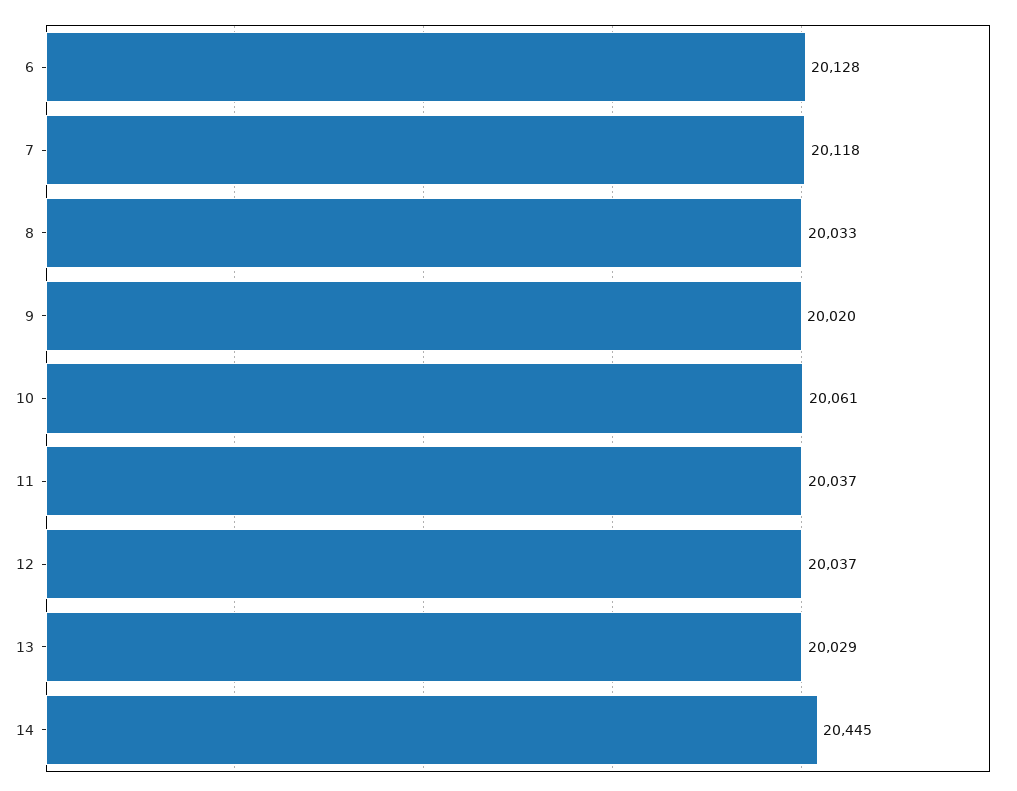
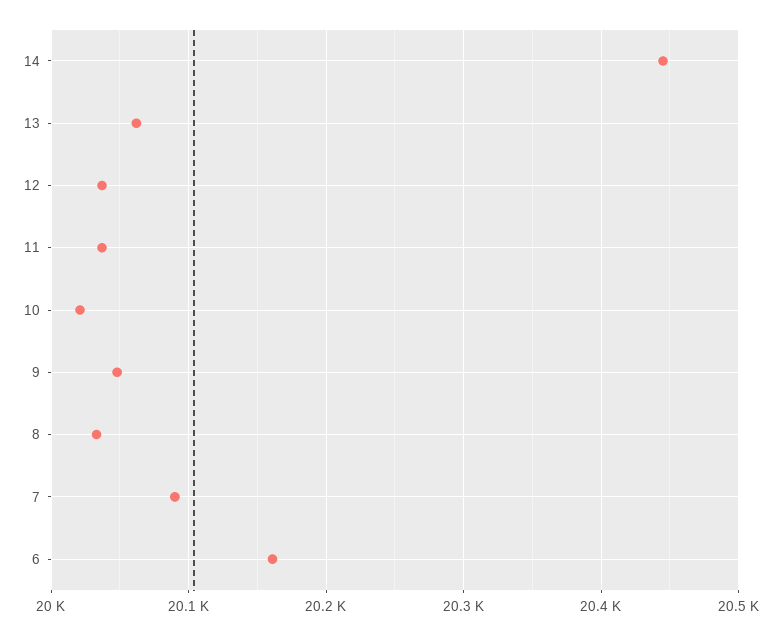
6: 20128 -> 20160
7: 20118 -> 20090
9: 20020 -> 20050
10: 20061 -> 20020
13: 20029 -> 20060

